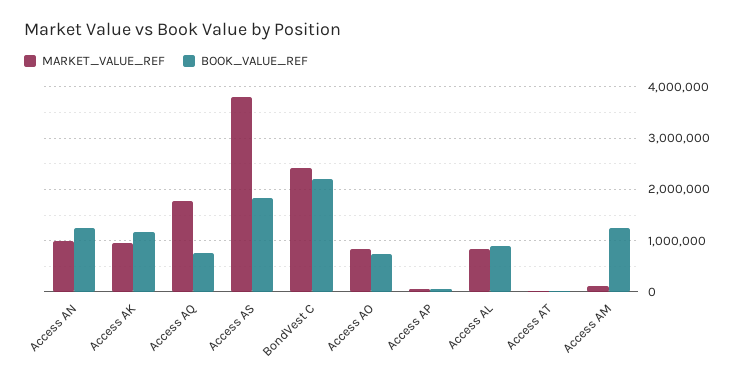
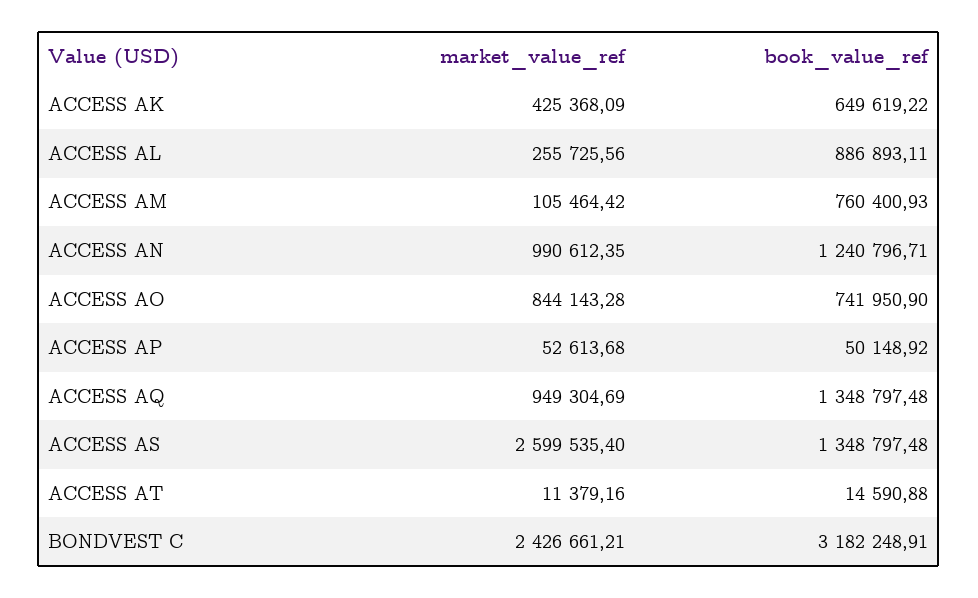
MARKET_VALUE_REF, Access AK: 1000000 -> 425368.09
BOOK_VALUE_REF, Access AK: 1200000 -> 649619.22
MARKET_VALUE_REF, Access AQ: 1800000 -> 949304.69
BOOK_VALUE_REF, Access AQ: 800000 -> 1348797.48
MARKET_VALUE_REF, Access AS: 3800000 -> 2599535.4
BOOK_VALUE_REF, Access AS: 1800000 -> 1348797.48
BOOK_VALUE_REF, BondVest C: 2200000 -> 3182248.91
MARKET_VALUE_REF, Access AL: 800000 -> 255725.56
BOOK_VALUE_REF, Access AM: 1200000 -> 760400.93

